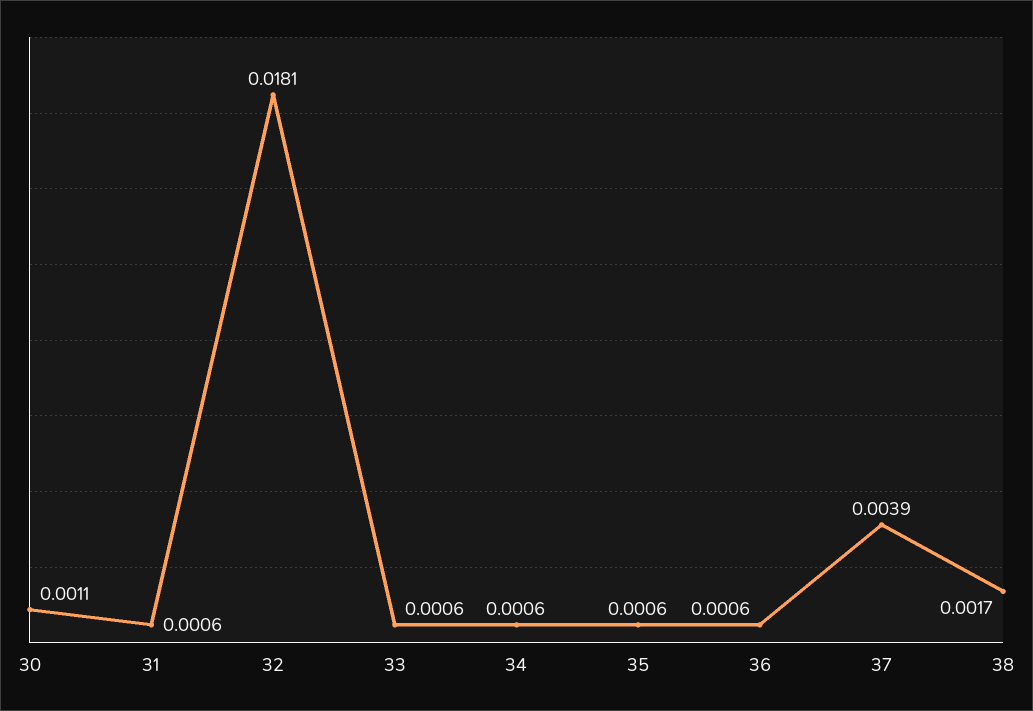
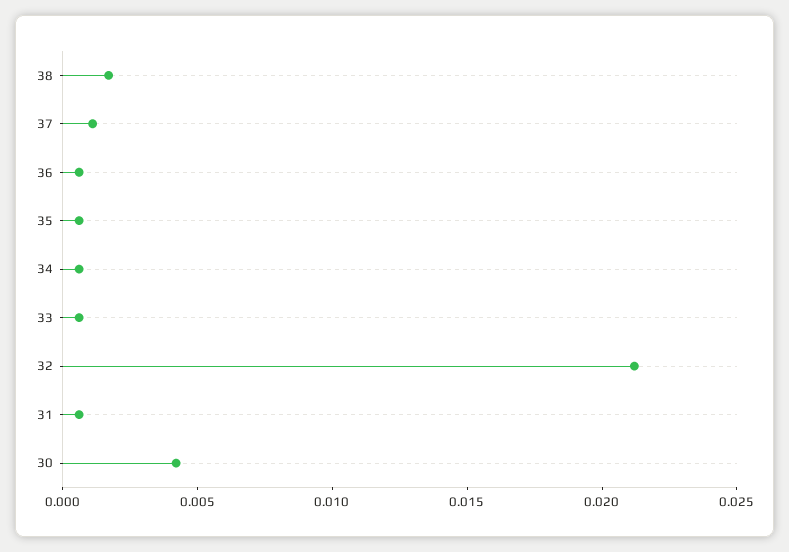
30: 0.0011 -> 0.004
32: 0.0181 -> 0.021
37: 0.0039 -> 0.001

